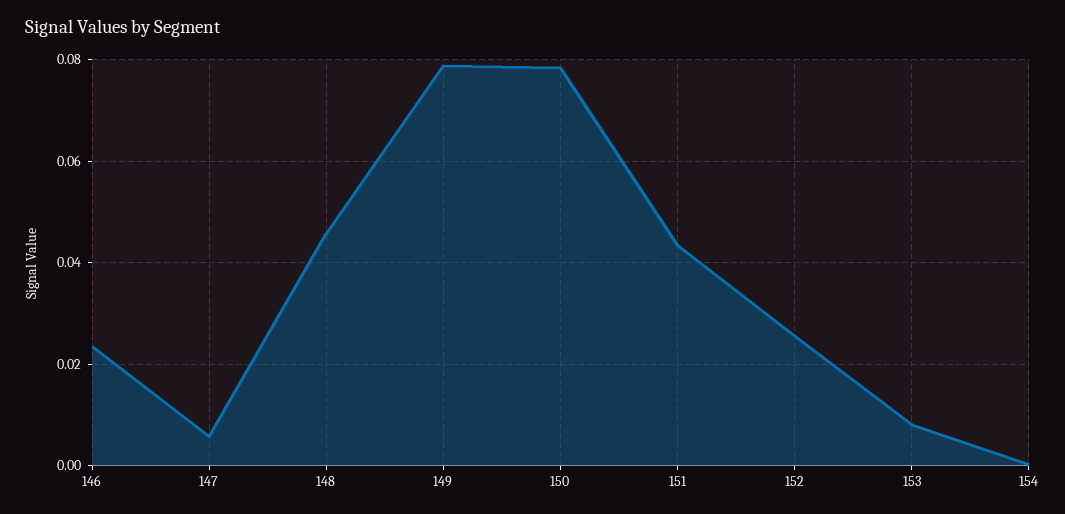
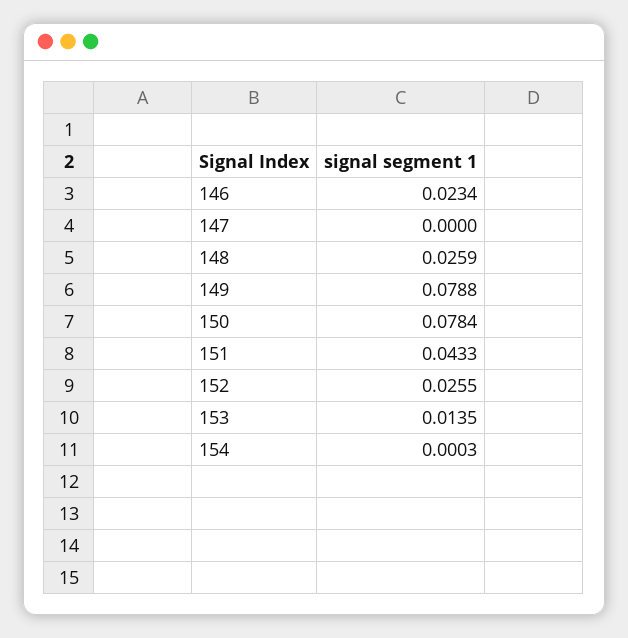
147: 0.006 -> 0
148: 0.046 -> 0.0259
153: 0.008 -> 0.0135

